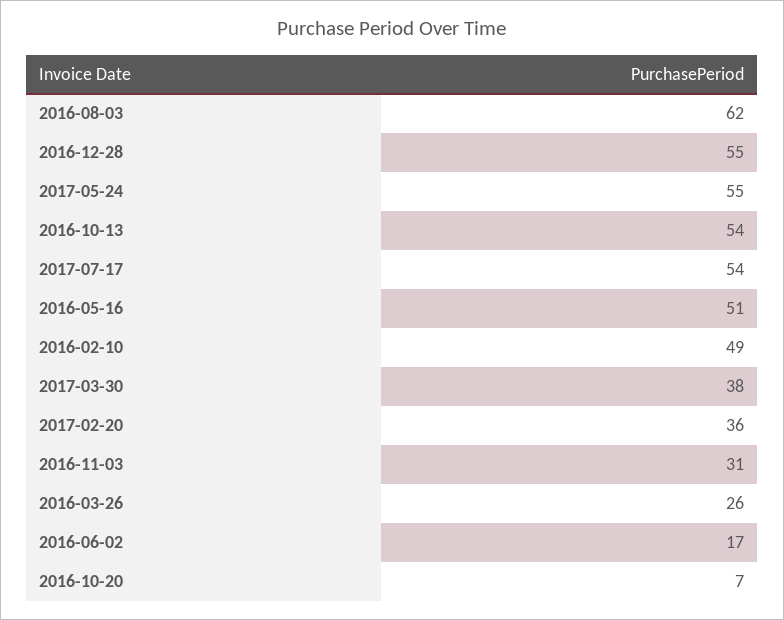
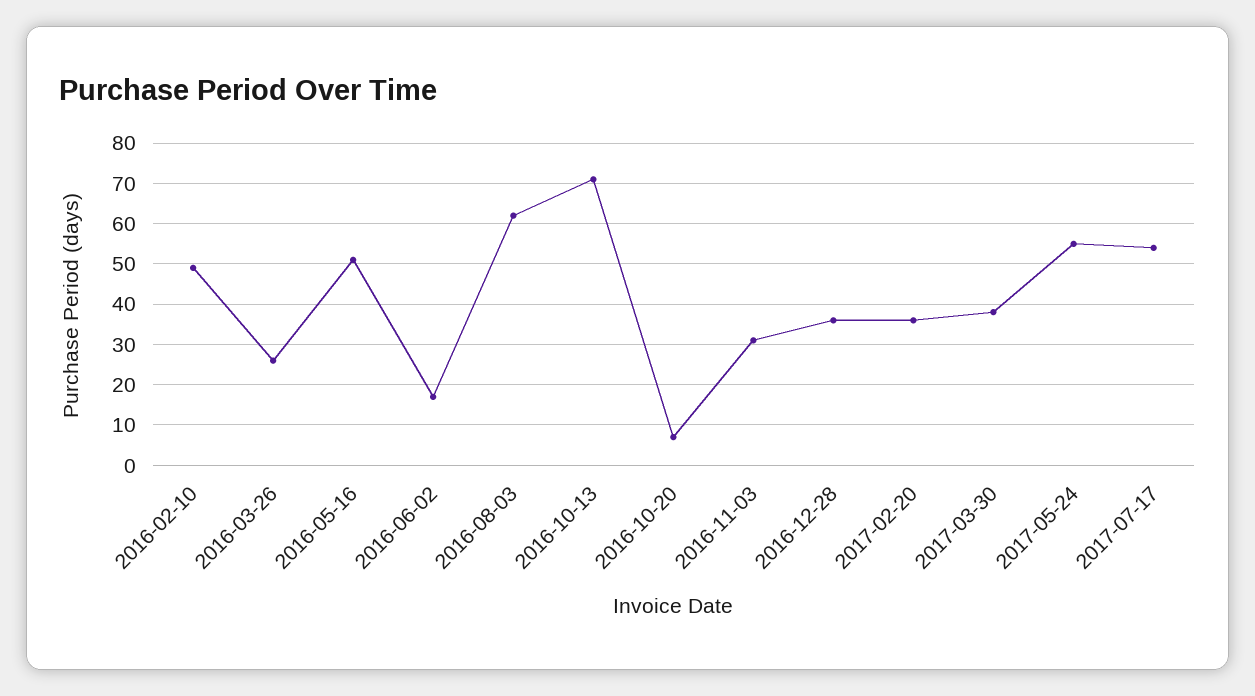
2016-12-28: 55 -> 35
2016-10-13: 54 -> 70

